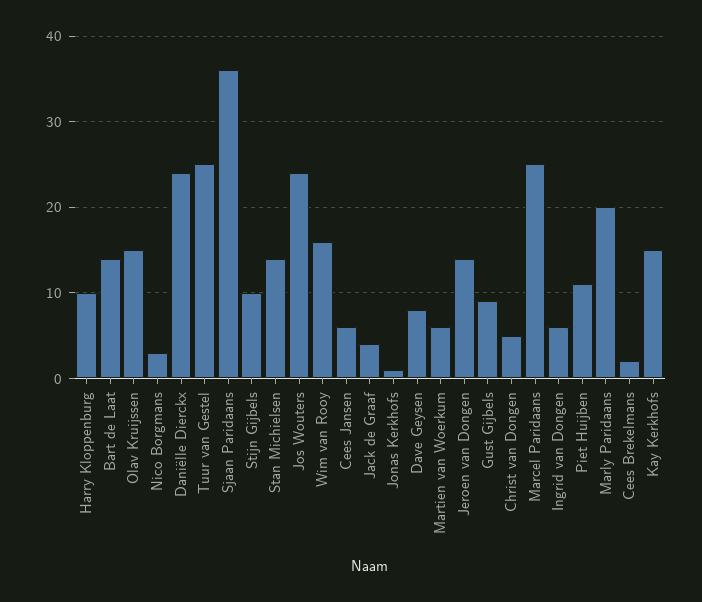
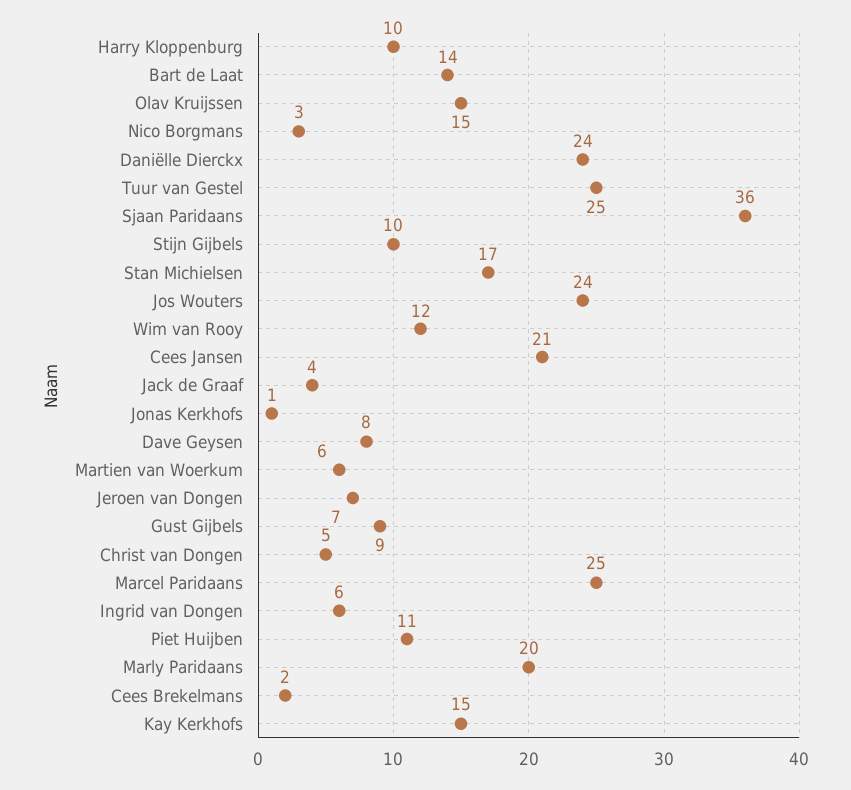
Stan Michielsen: 14 -> 17
Wim van Rooy: 16 -> 12
Cees Jansen: 6 -> 21
Jeroen van Dongen: 14 -> 7

